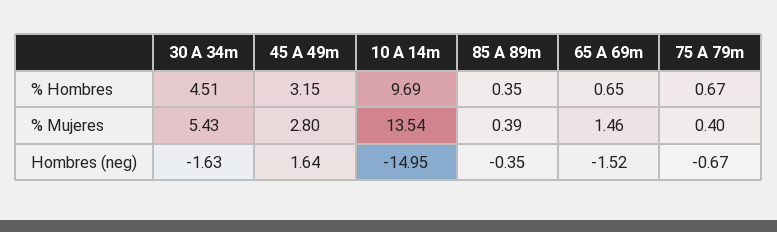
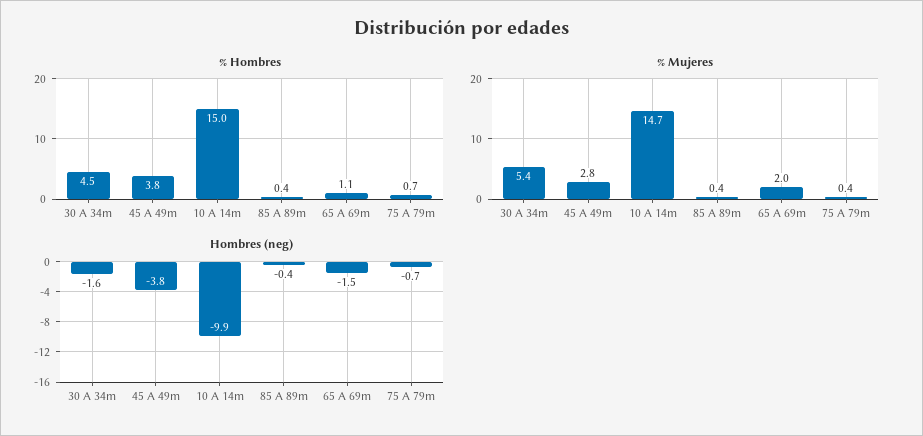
% Hombres, 45 A 49m: 3.15 -> 3.8
% Hombres, 10 A 14m: 9.69 -> 15
% Hombres, 65 A 69m: 0.65 -> 1.1
% Mujeres, 10 A 14m: 13.54 -> 14.7
% Mujeres, 65 A 69m: 1.46 -> 2
Hombres (neg), 45 A 49m: 1.64 -> -3.8
Hombres (neg), 10 A 14m: -14.95 -> -9.9

